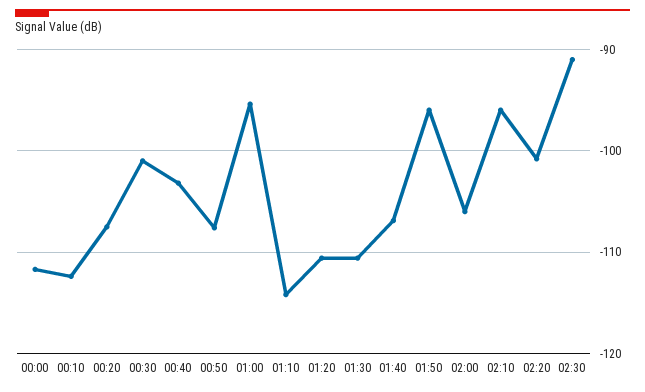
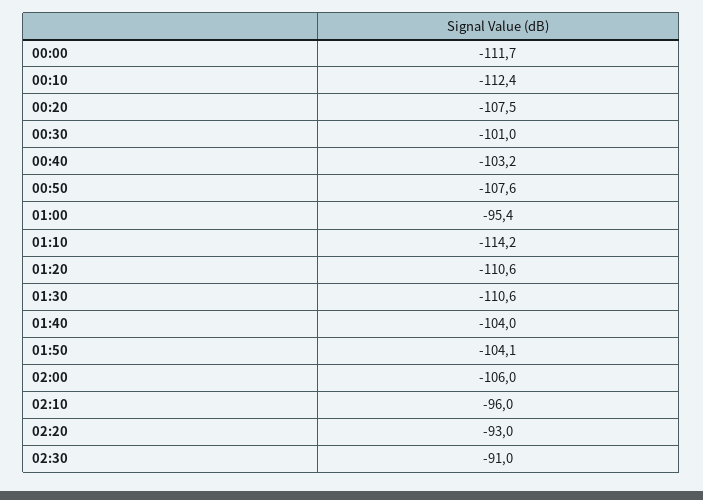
01:40: -107 -> -104
01:50: -96 -> -104.1
02:20: -101 -> -93

